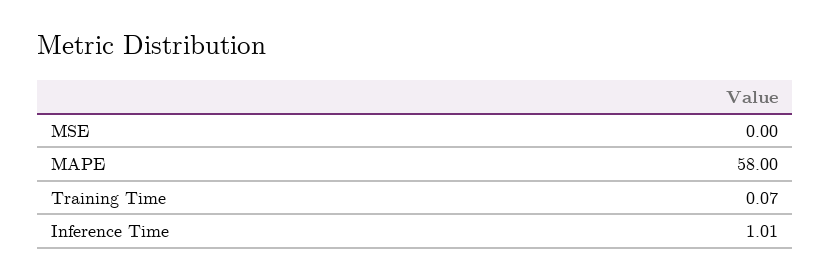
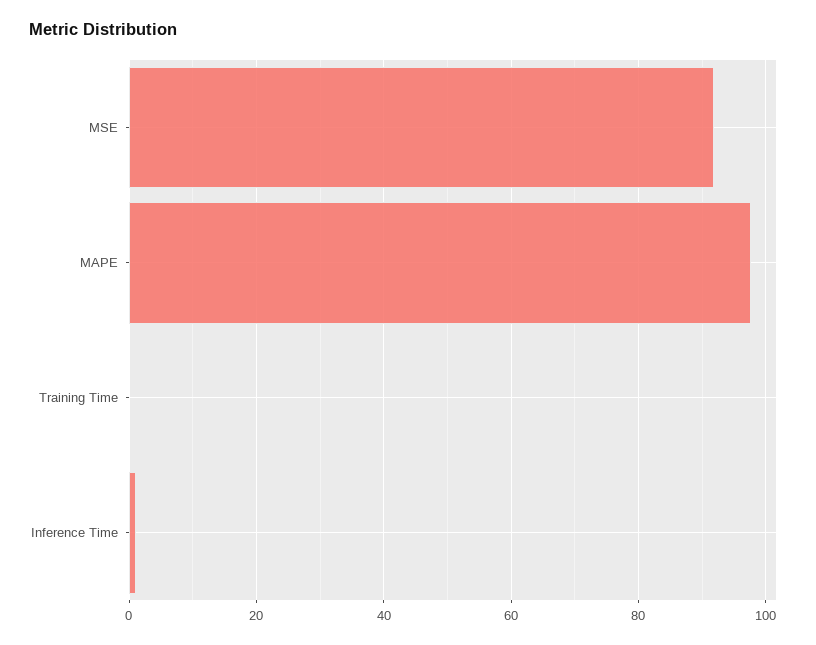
MSE: 0 -> 92
MAPE: 58 -> 98

